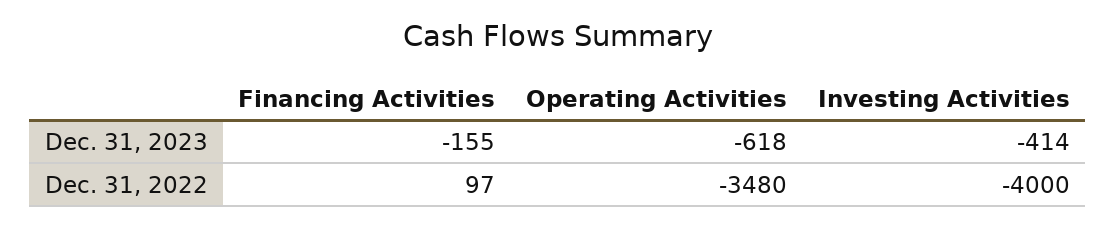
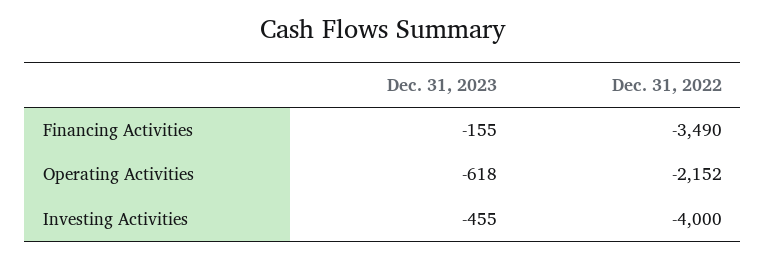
Investing Activities, Dec. 31, 2023: -414 -> -455
Financing Activities, Dec. 31, 2022: 97 -> -3490
Operating Activities, Dec. 31, 2022: -3480 -> -2152

